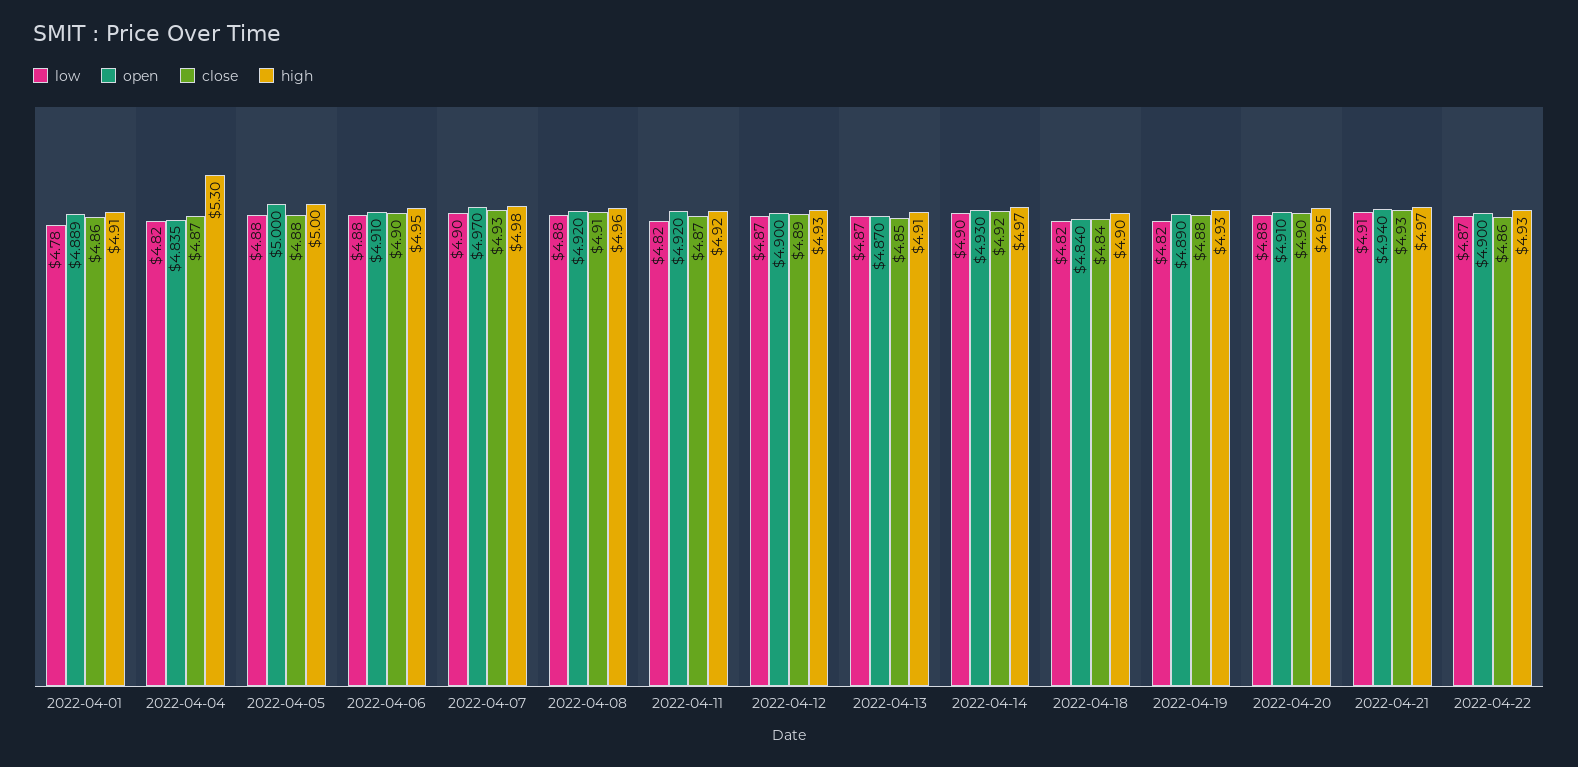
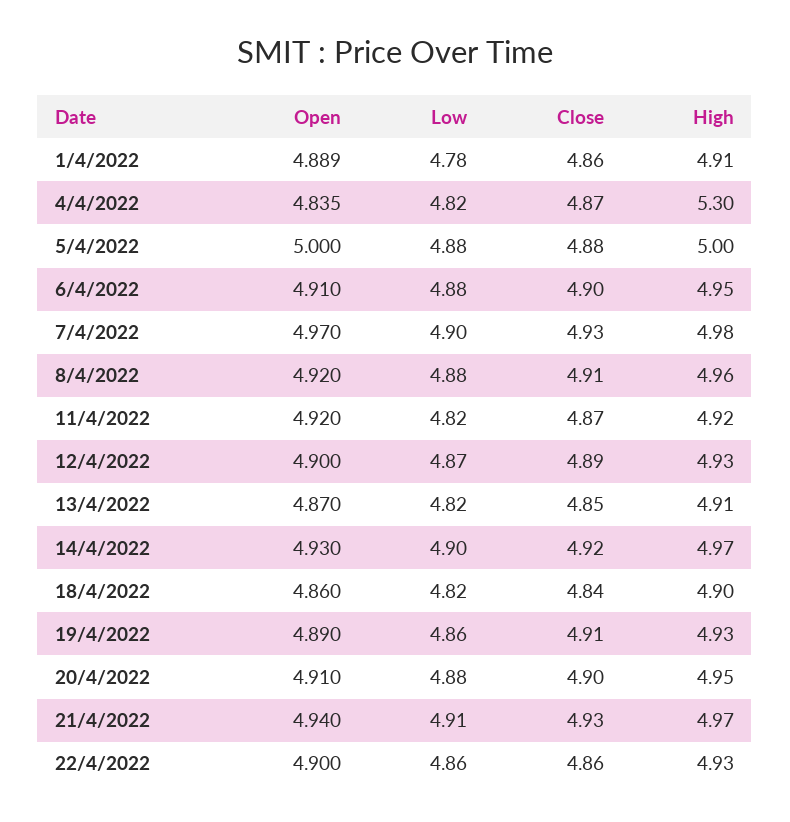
low, 2022-04-13: 4.87 -> 4.82
open, 2022-04-18: 4.84 -> 4.86
low, 2022-04-19: 4.82 -> 4.86
close, 2022-04-19: 4.88 -> 4.91
low, 2022-04-22: 4.87 -> 4.86

